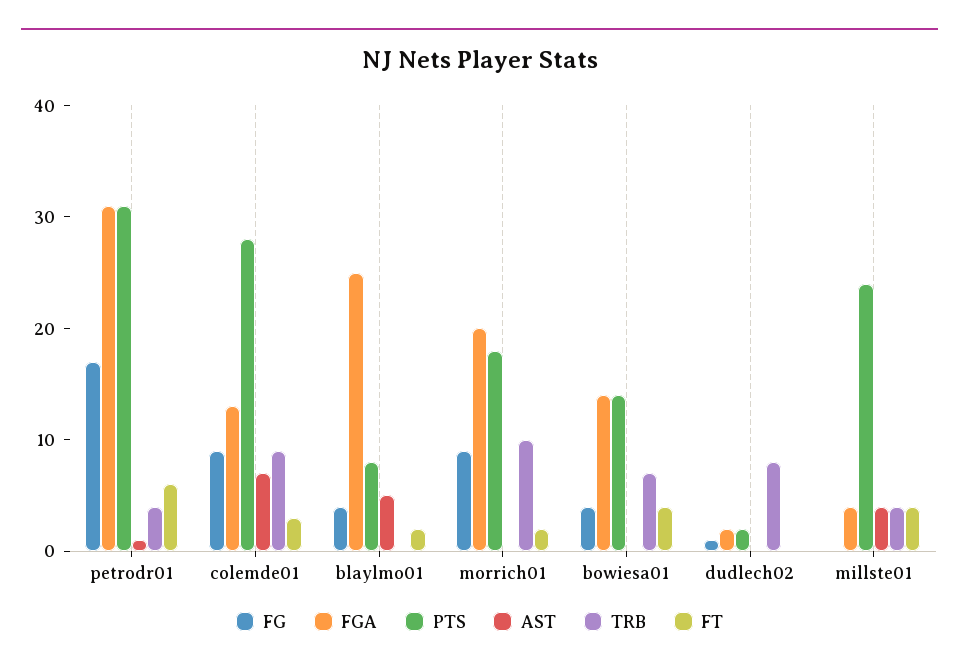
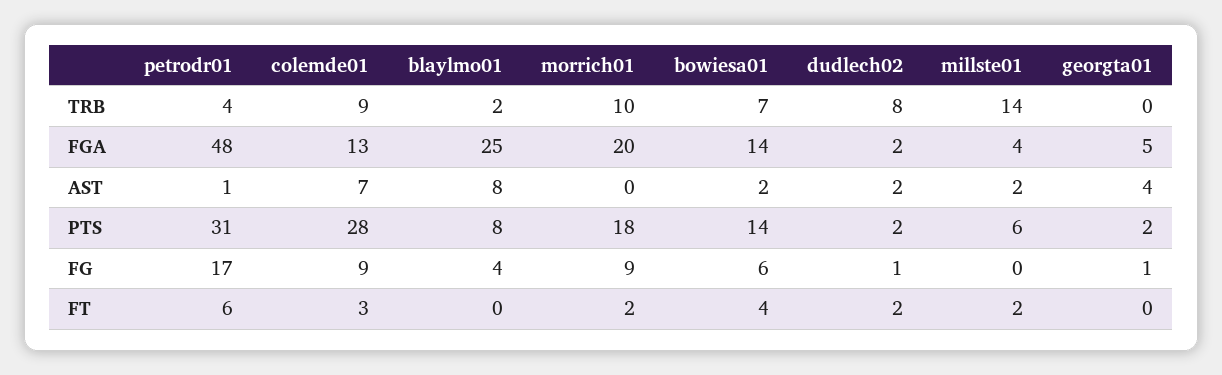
FGA, petrodr01: 31 -> 48
AST, blaylmo01: 5 -> 8
TRB, blaylmo01: 0 -> 2
FT, blaylmo01: 2 -> 0
FG, bowiesa01: 4 -> 6
AST, bowiesa01: 0 -> 2
AST, dudlech02: 0 -> 2
FT, dudlech02: 0 -> 2
PTS, millste01: 24 -> 6
AST, millste01: 4 -> 2
TRB, millste01: 4 -> 14
FT, millste01: 4 -> 2
TRB, georgta01: none -> 0
FGA, georgta01: none -> 5
AST, georgta01: none -> 4
PTS, georgta01: none -> 2
FG, georgta01: none -> 1
FT, georgta01: none -> 0

